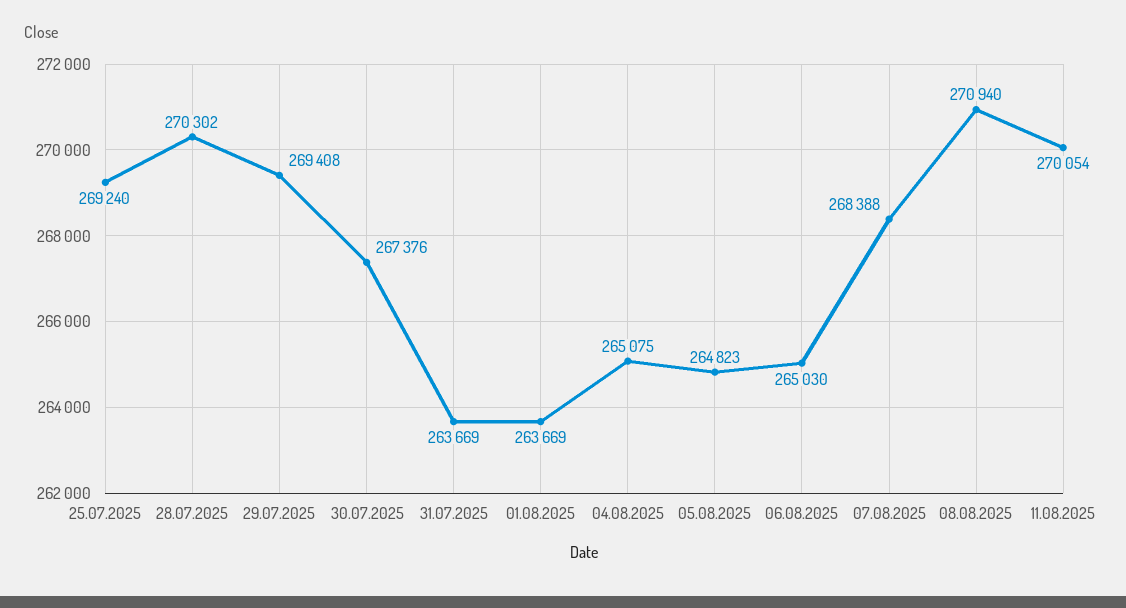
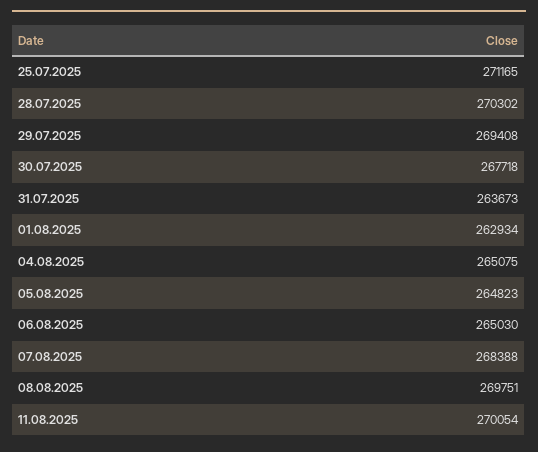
25.07.2025: 269240 -> 271165
30.07.2025: 267376 -> 267718
31.07.2025: 263669 -> 263673
01.08.2025: 263669 -> 262934
08.08.2025: 270940 -> 269751

